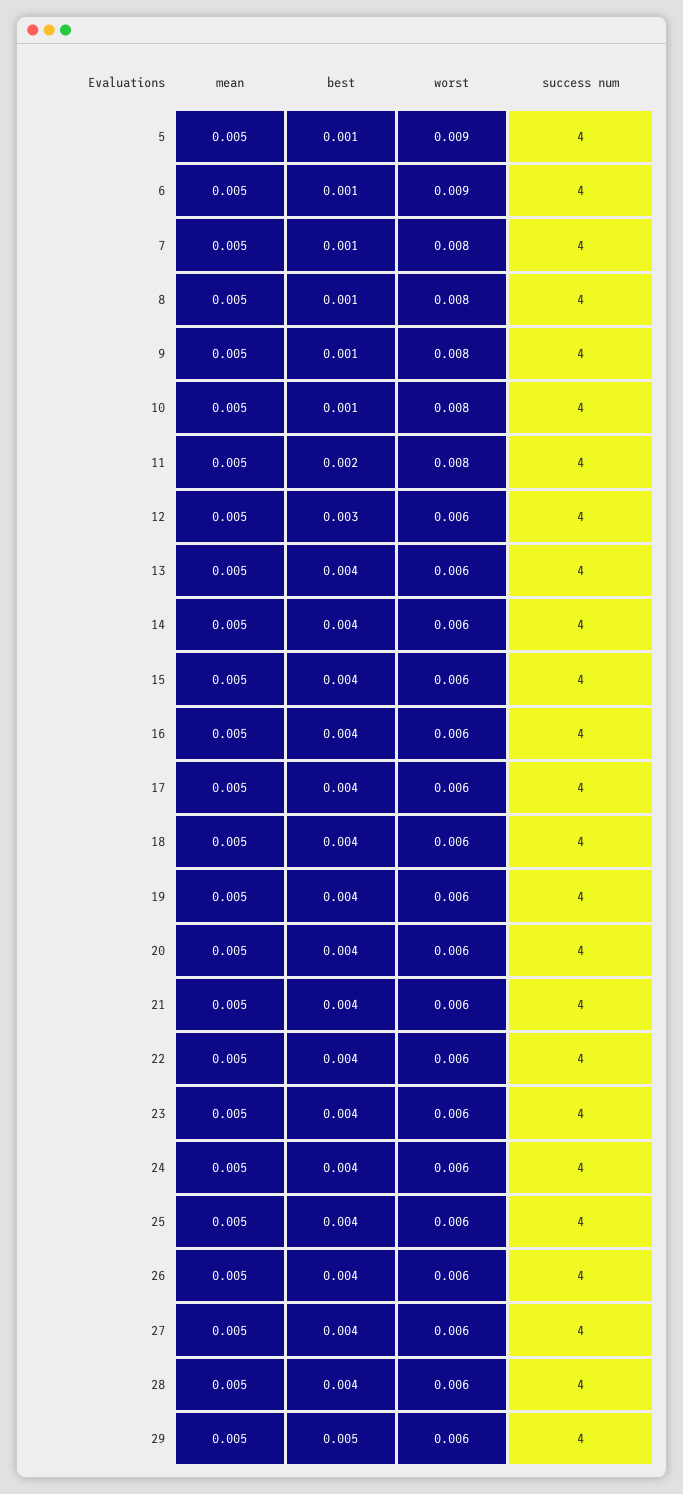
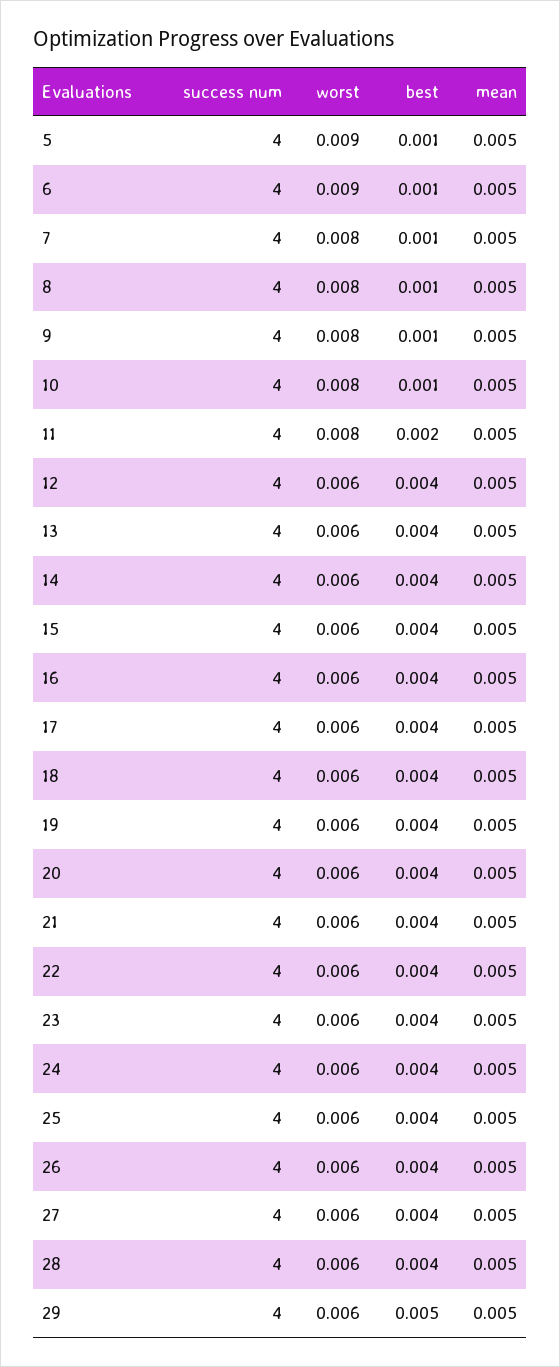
best, 12: 0.003 -> 0.004

